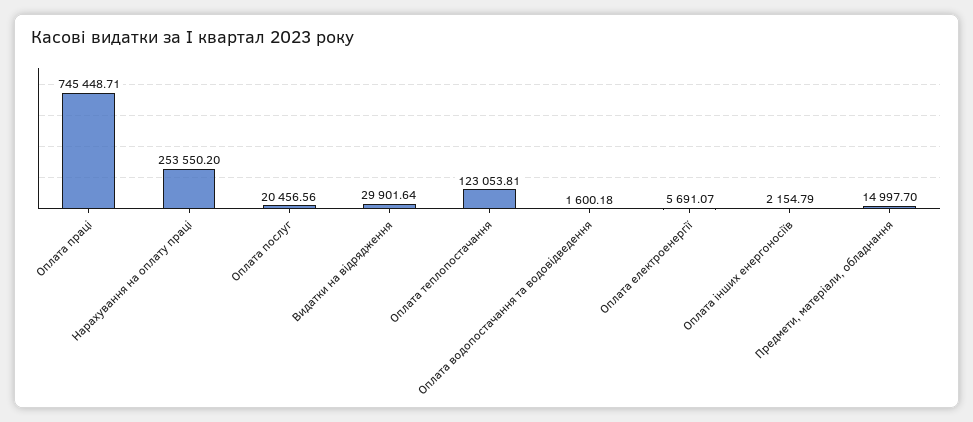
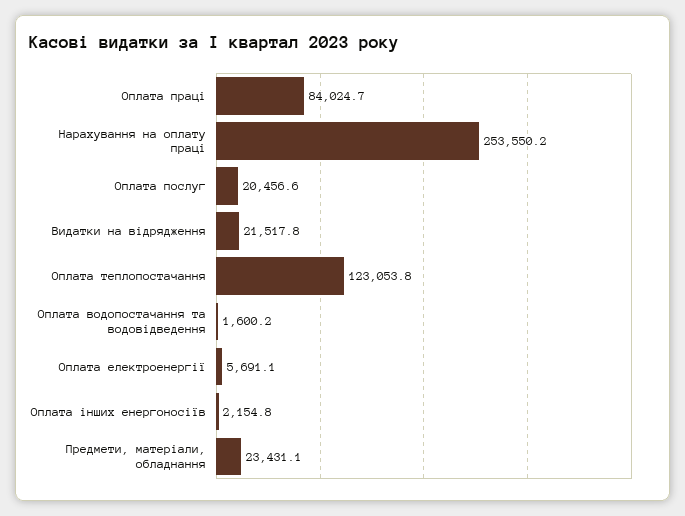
Оплата праці: 745448.71 -> 84024.7
Видатки на відрядження: 29901.64 -> 21517.8
Предмети, матеріали, обладнання: 14997.7 -> 23431.1

